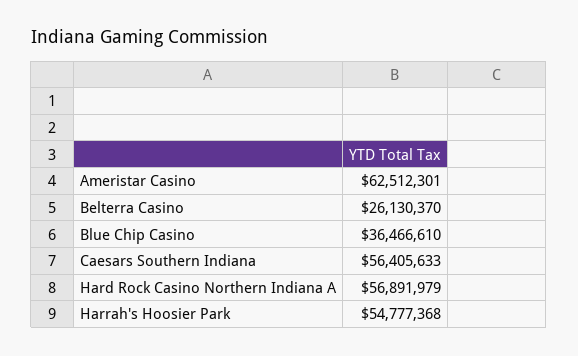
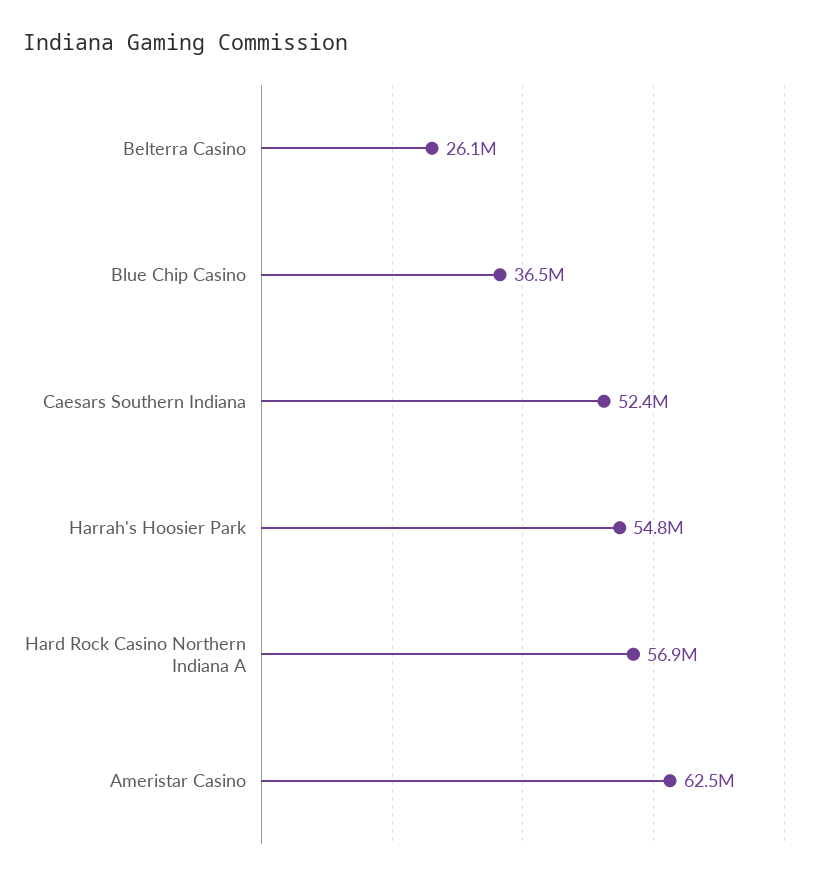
Caesars Southern Indiana: 56405633 -> 52400000

